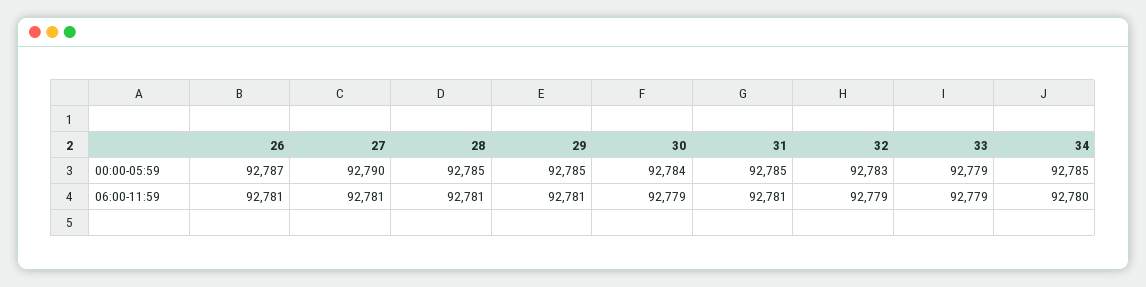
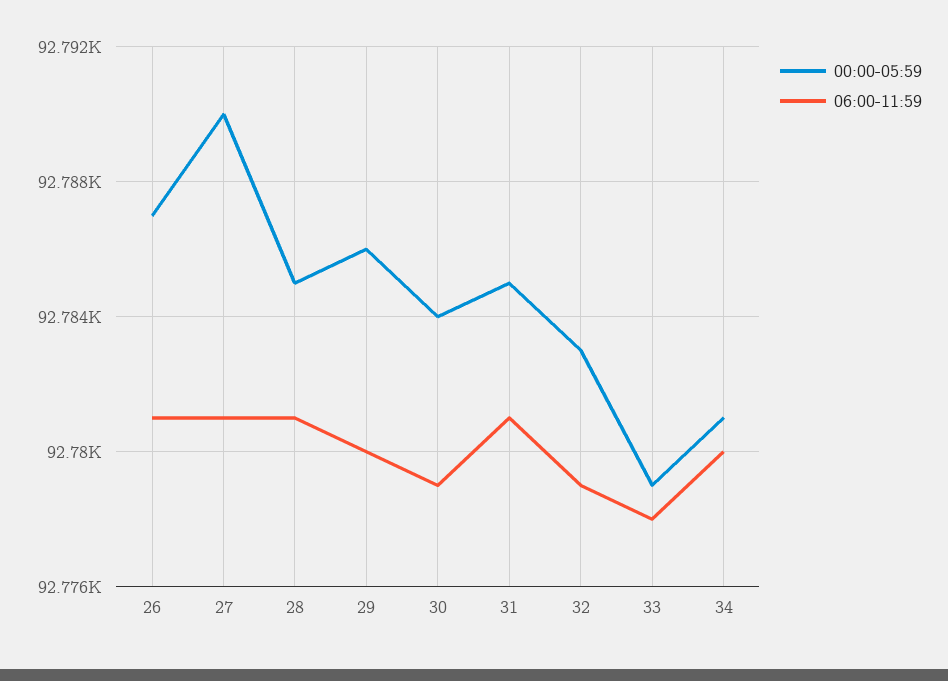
00:00-05:59, 29: 92785 -> 92786
00:00-05:59, 34: 92785 -> 92781
06:00-11:59, 29: 92781 -> 92780
06:00-11:59, 33: 92779 -> 92778

